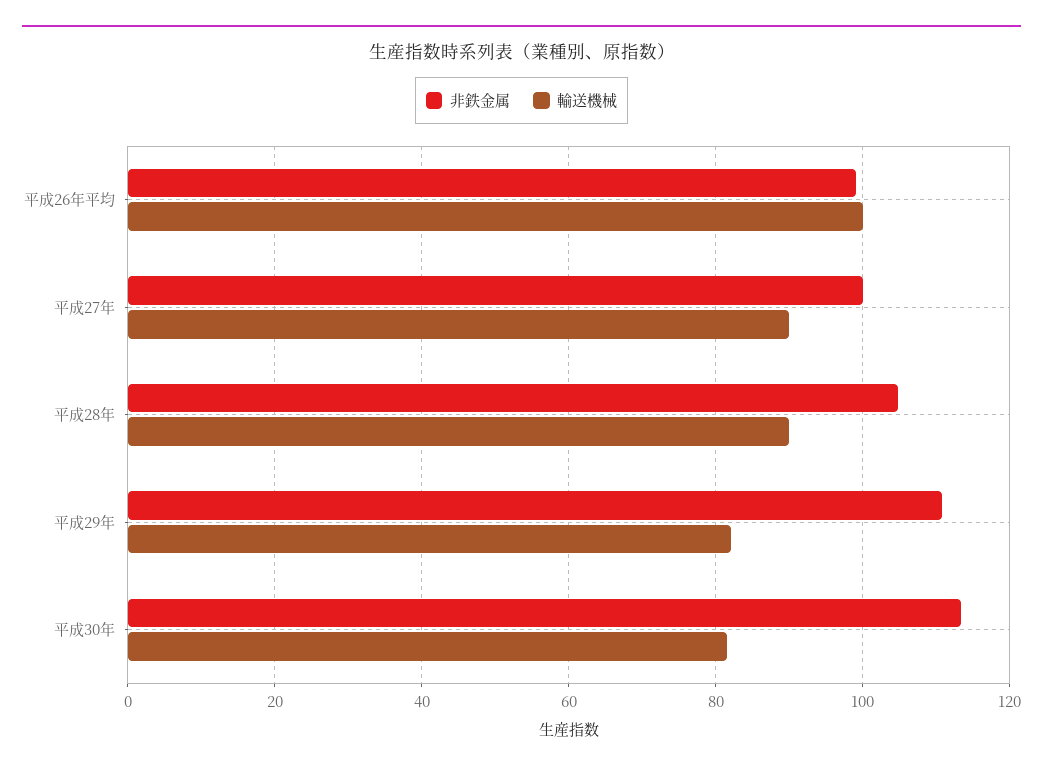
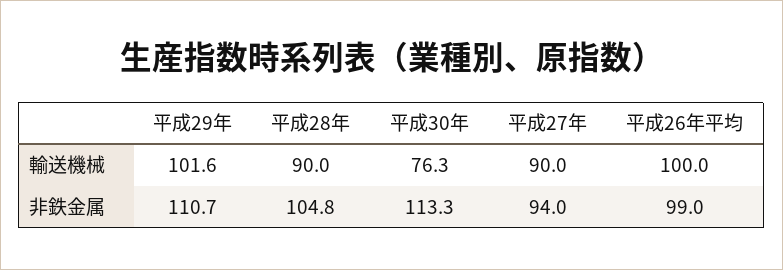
非鉄金属, 平成27年: 100 -> 94
輸送機械, 平成29年: 82 -> 101.6
輸送機械, 平成30年: 82 -> 76.3

